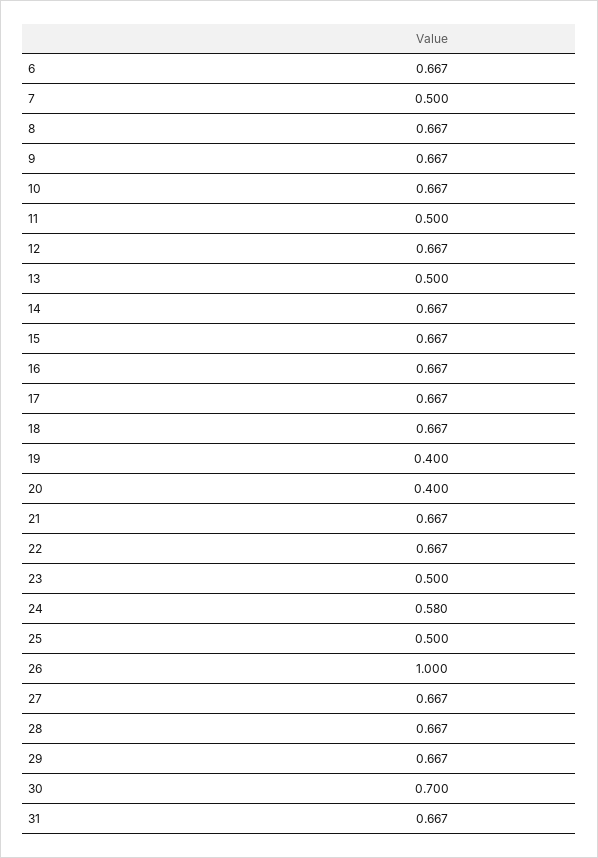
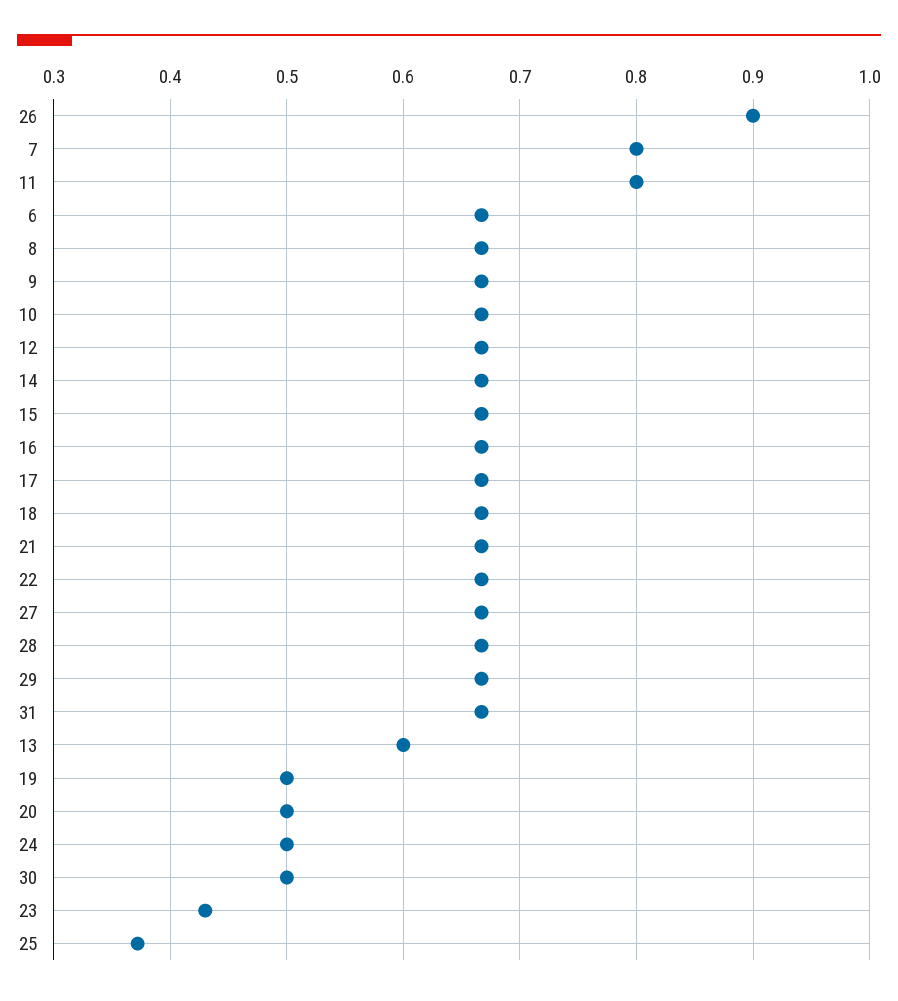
7: 0.5 -> 0.8
11: 0.5 -> 0.8
13: 0.5 -> 0.6
19: 0.4 -> 0.5
20: 0.4 -> 0.5
23: 0.5 -> 0.43
24: 0.58 -> 0.5
25: 0.5 -> 0.37
26: 1 -> 0.9
30: 0.7 -> 0.5

